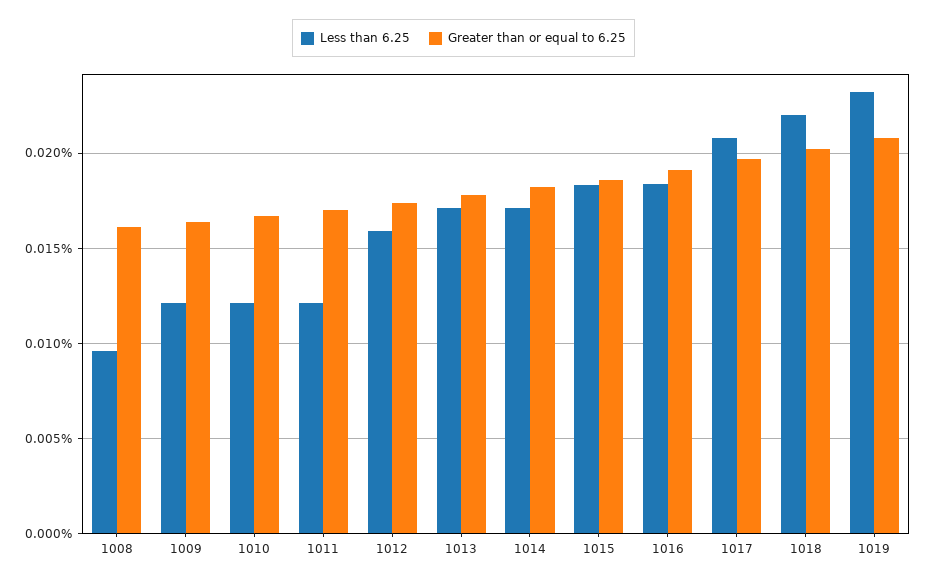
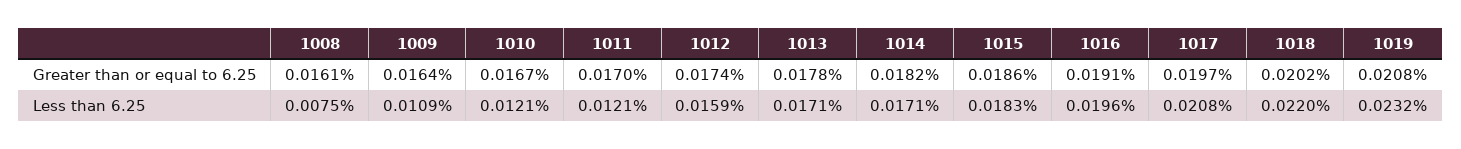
Less than 6.25, 1008: 0.0095 -> 0.0075
Less than 6.25, 1009: 0.012 -> 0.0109
Less than 6.25, 1016: 0.0185 -> 0.0196

